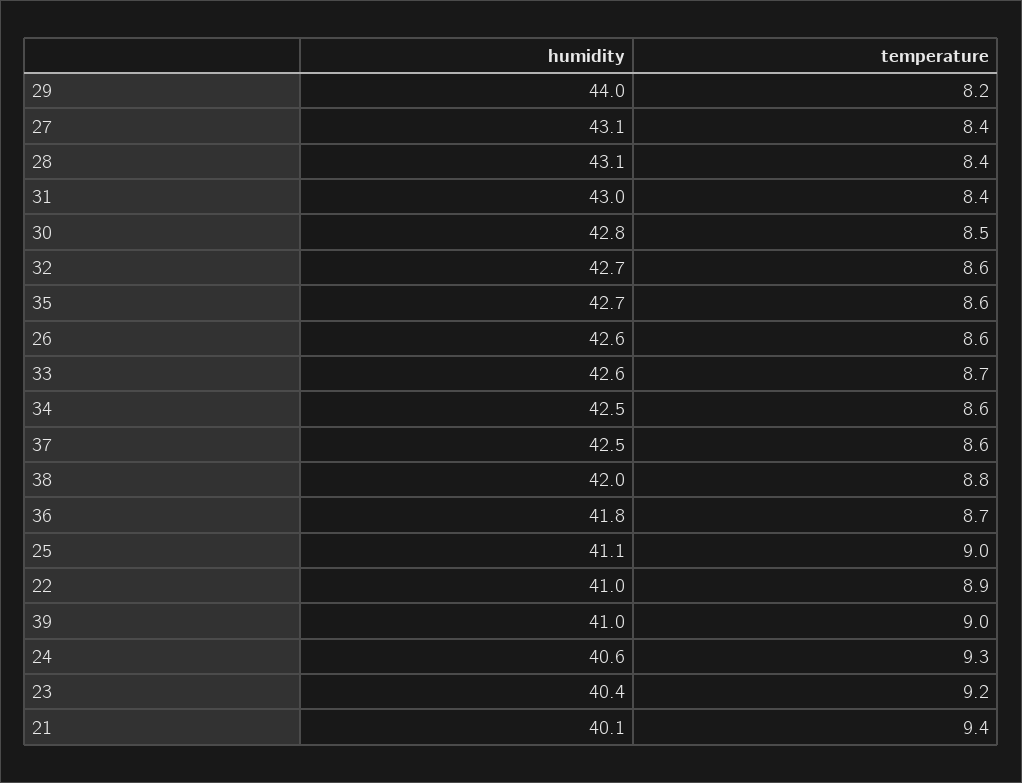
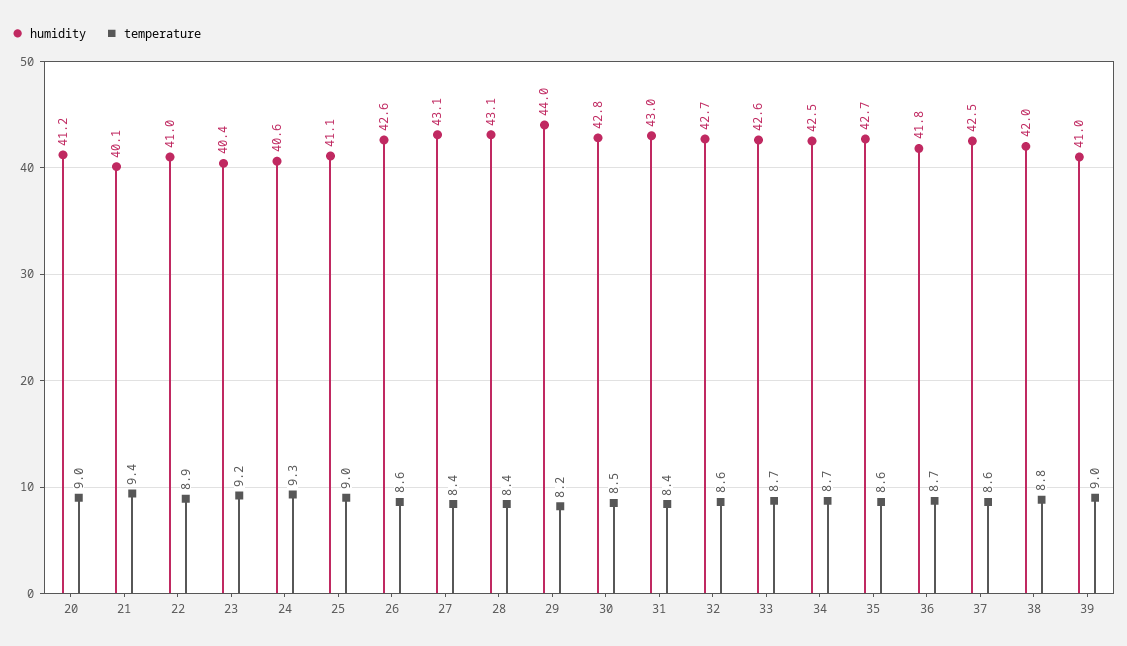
temperature, 34: 8.6 -> 8.7
humidity, 20: none -> 41.2
temperature, 20: none -> 9

